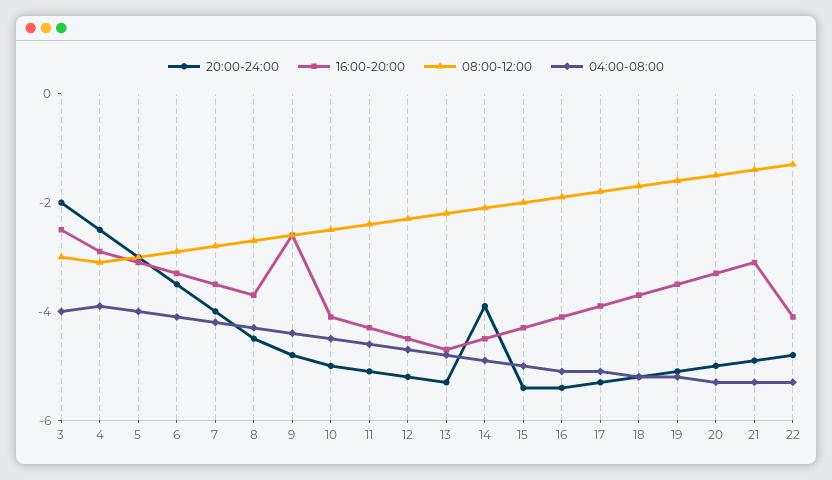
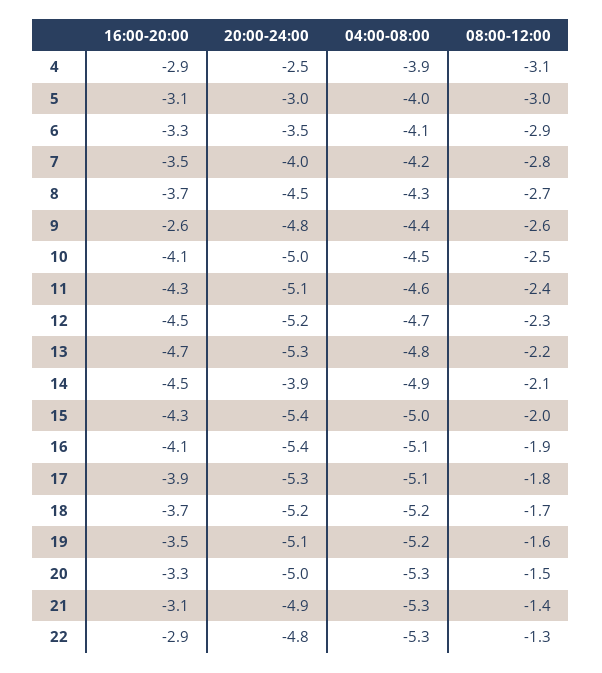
20:00-24:00, 3: -2 -> none
16:00-20:00, 3: -2.5 -> none
08:00-12:00, 3: -3 -> none
04:00-08:00, 3: -4 -> none
16:00-20:00, 22: -4 -> -2.9

